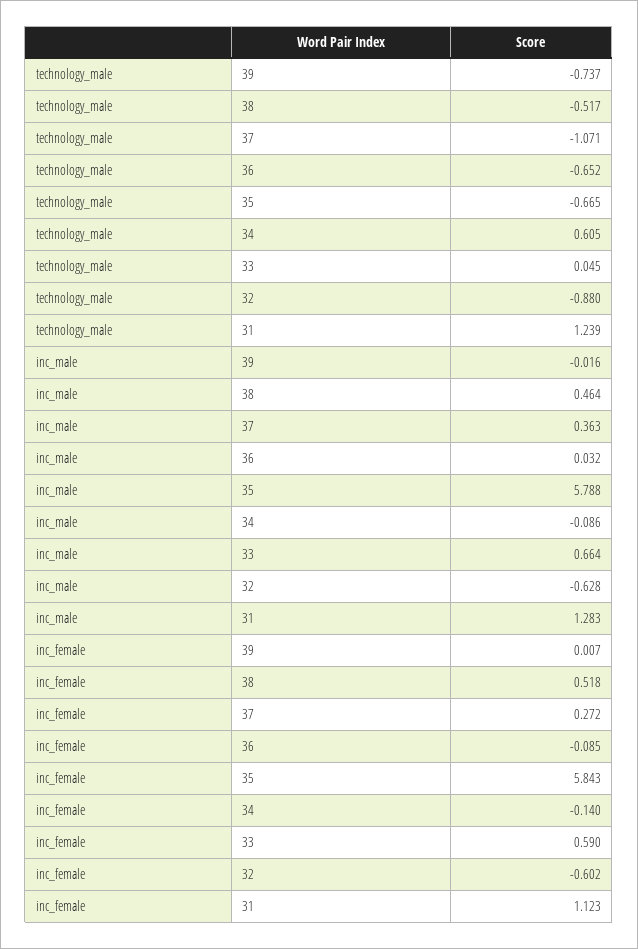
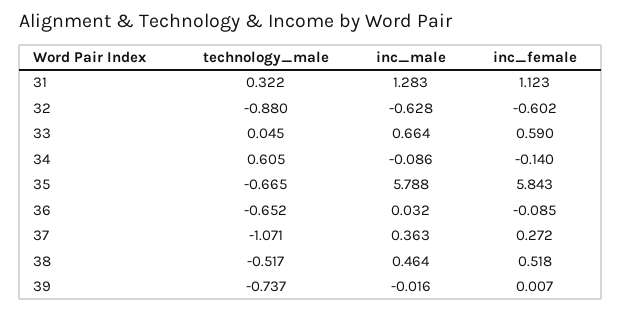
technology_male, 31: 1.239 -> 0.322

